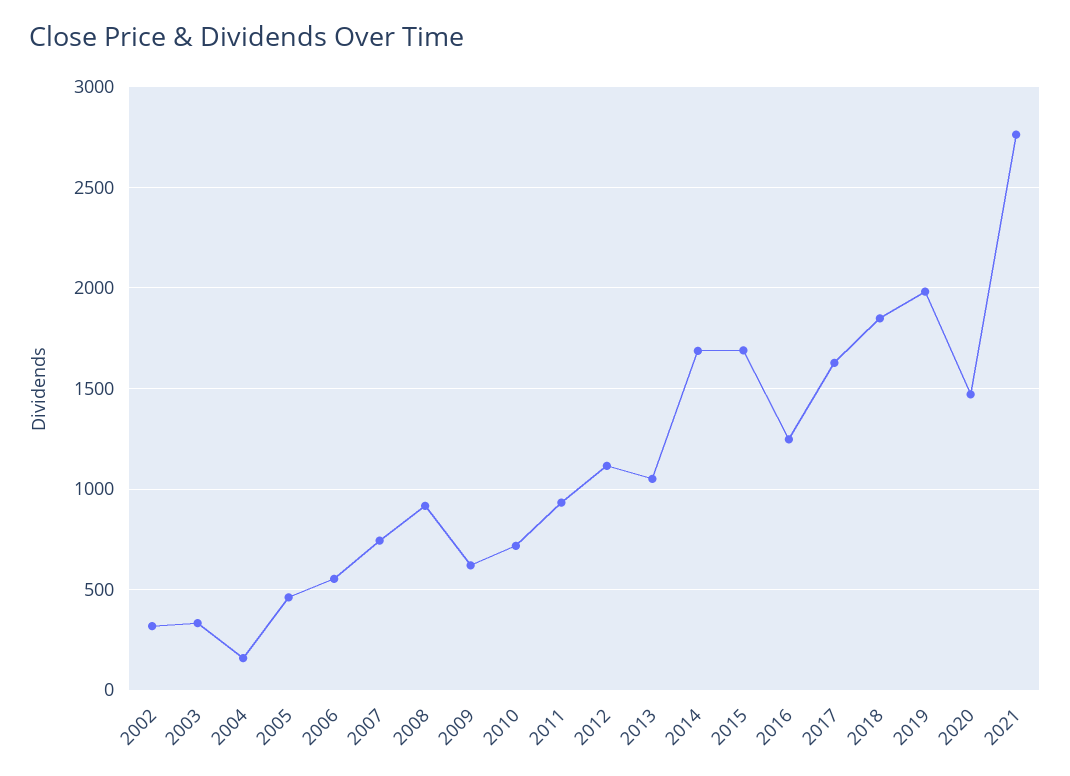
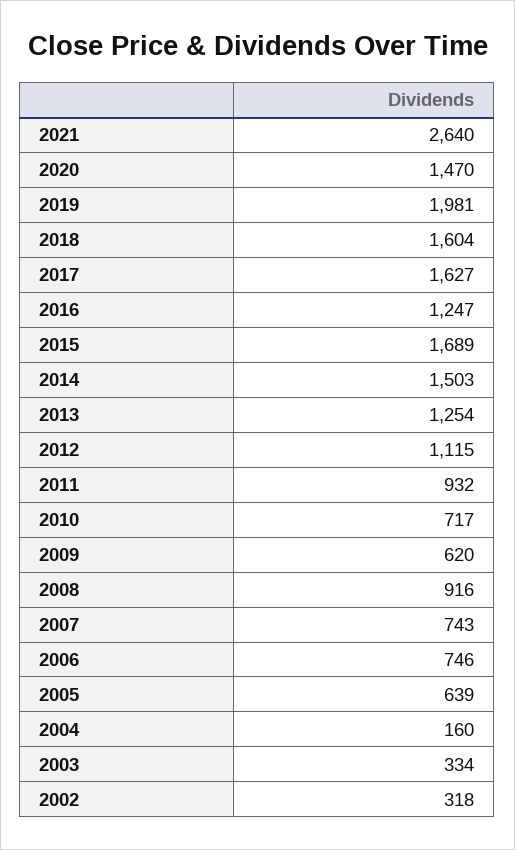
2005: 450 -> 639
2006: 550 -> 746
2013: 1050 -> 1254
2014: 1700 -> 1503
2018: 1850 -> 1604
2021: 2750 -> 2640

